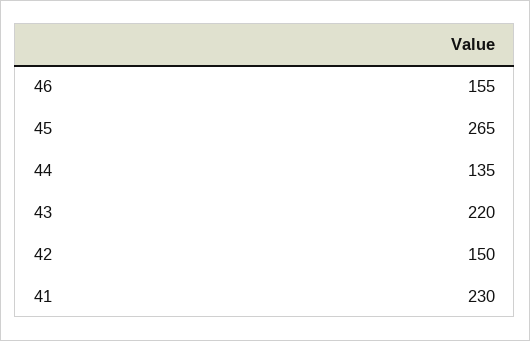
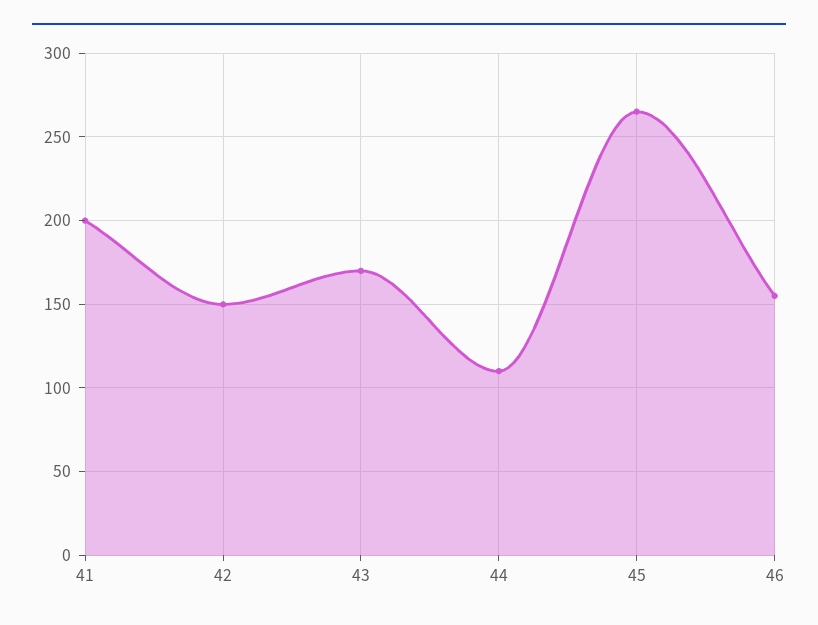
44: 135 -> 110
43: 220 -> 170
41: 230 -> 200

